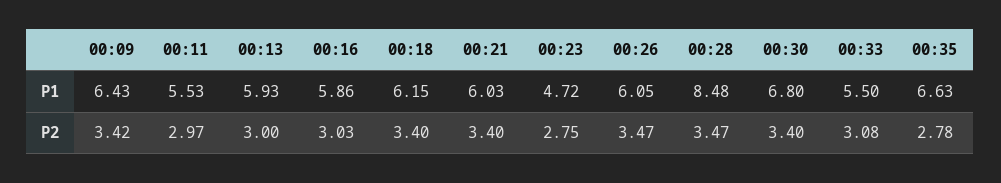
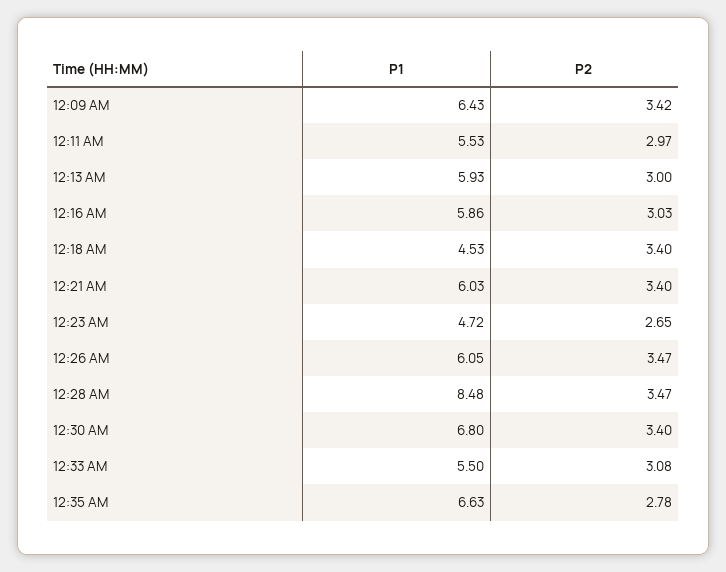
00:18, P1: 6.15 -> 4.53
00:23, P2: 2.75 -> 2.65

